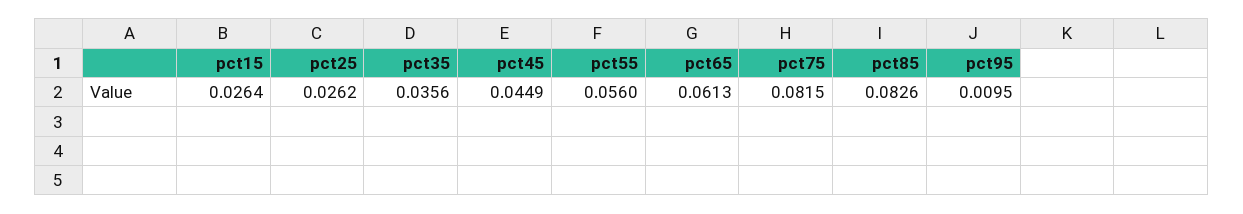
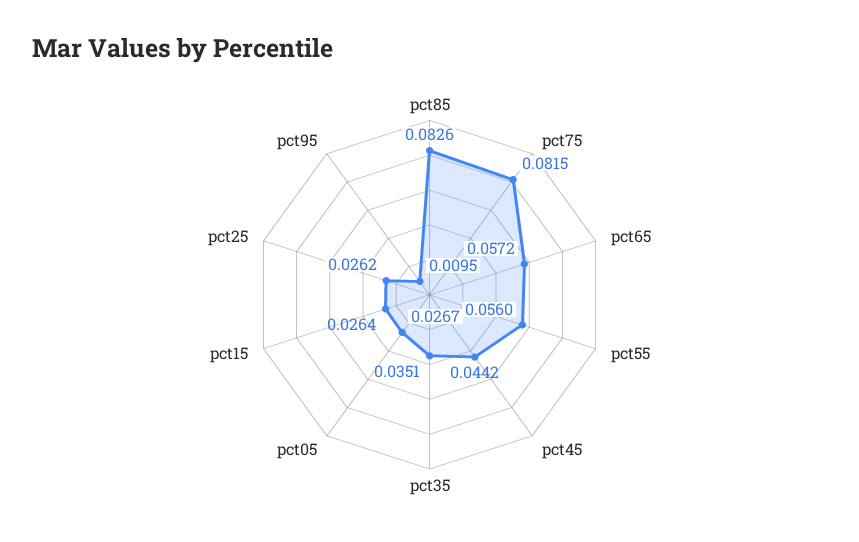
pct35: 0.0356 -> 0.0351
pct45: 0.0449 -> 0.0442
pct65: 0.0613 -> 0.0572
pct05: none -> 0.0267

